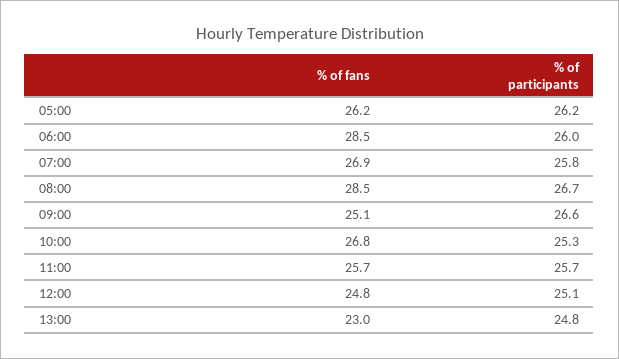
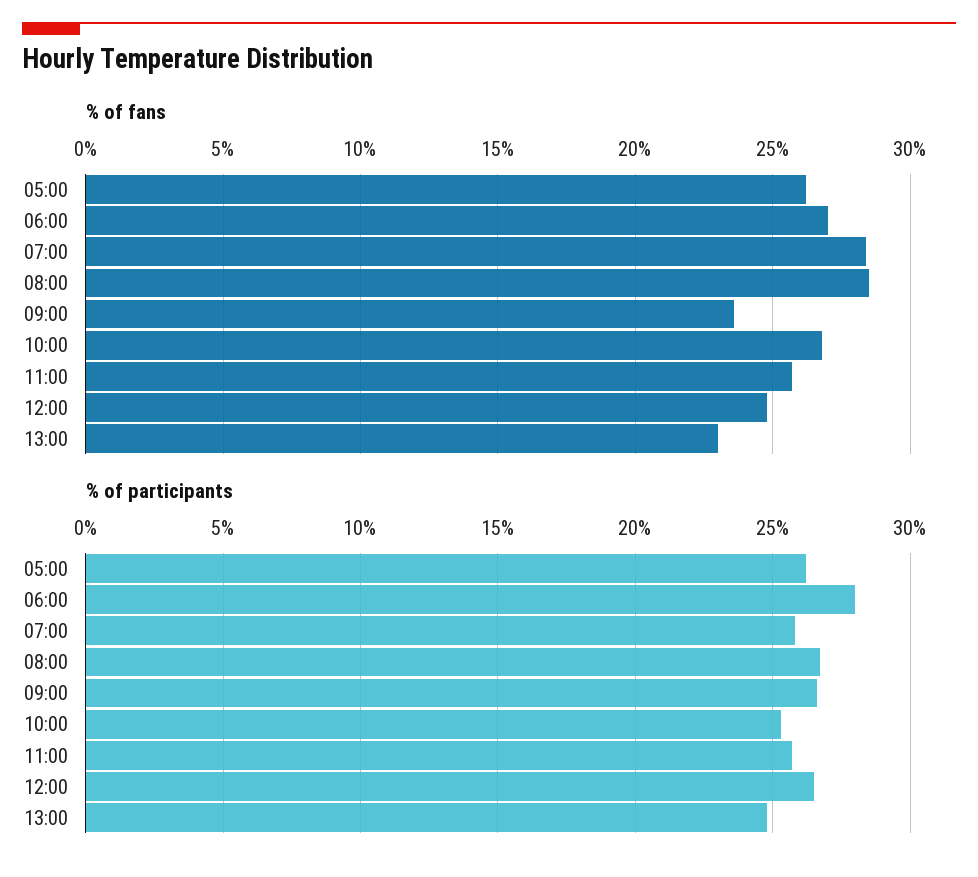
% of fans, 06:00: 28.5 -> 27
% of participants, 06:00: 26 -> 28
% of fans, 07:00: 26.9 -> 28.5
% of fans, 09:00: 25.1 -> 23.5
% of participants, 12:00: 25.1 -> 26.5

